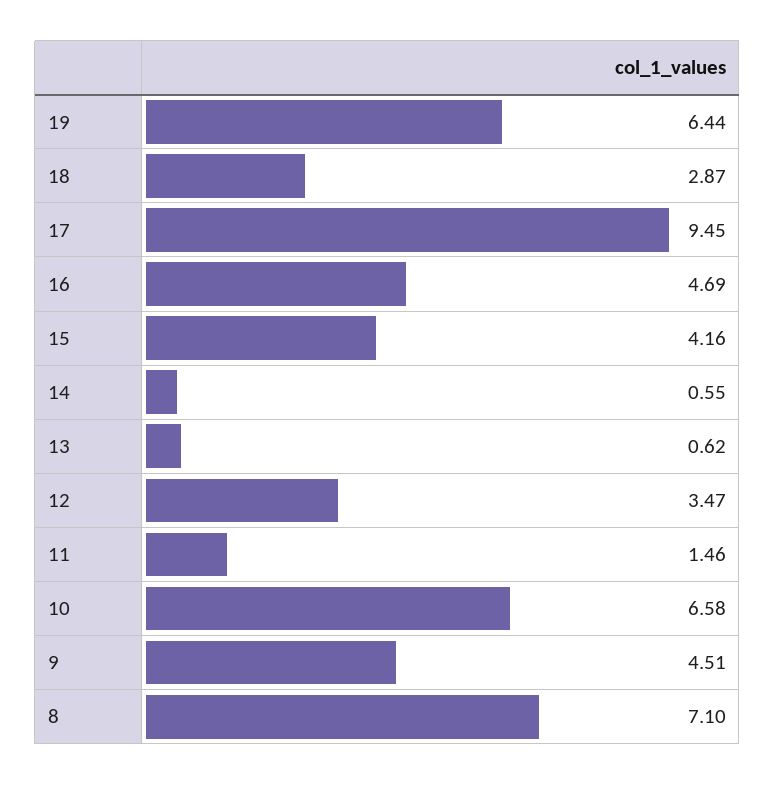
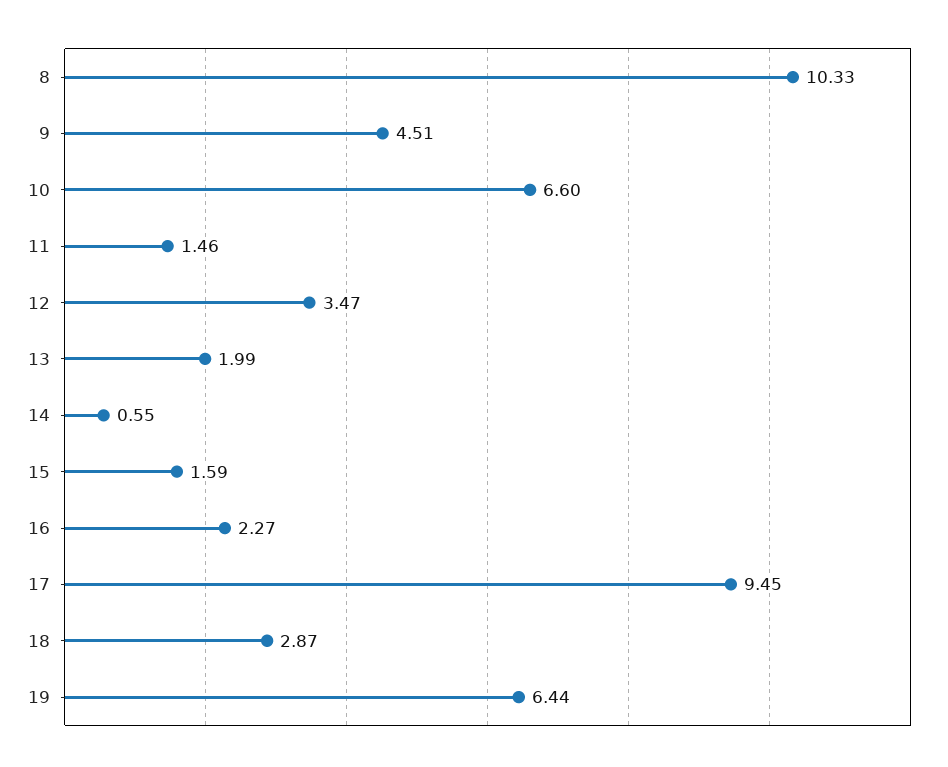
16: 4.69 -> 2.27
15: 4.16 -> 1.59
13: 0.62 -> 1.99
10: 6.58 -> 6.6
8: 7.1 -> 10.33

